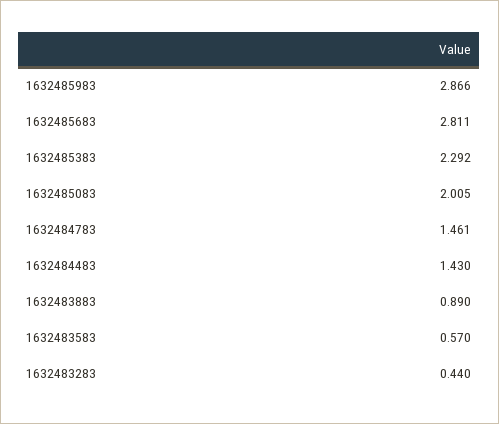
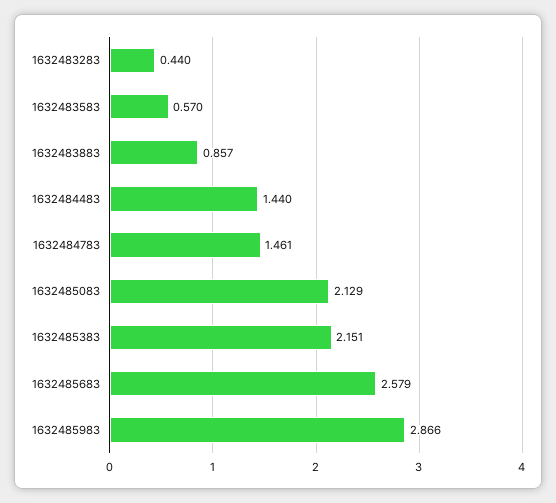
1632485683: 2.811 -> 2.579
1632485383: 2.292 -> 2.151
1632485083: 2.005 -> 2.129
1632484483: 1.43 -> 1.44
1632483883: 0.89 -> 0.857

